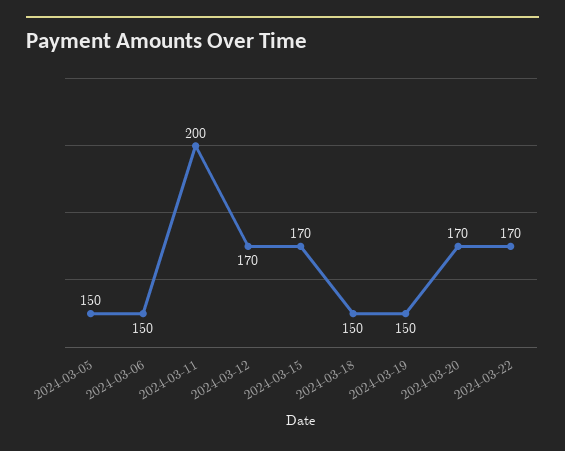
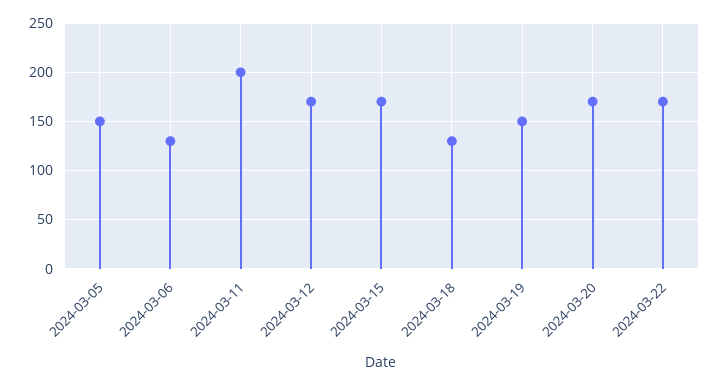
2024-03-06: 150 -> 130
2024-03-18: 150 -> 130

